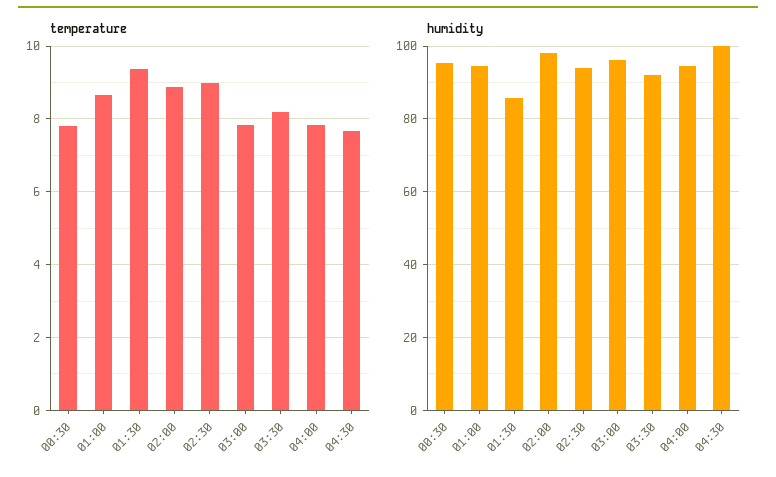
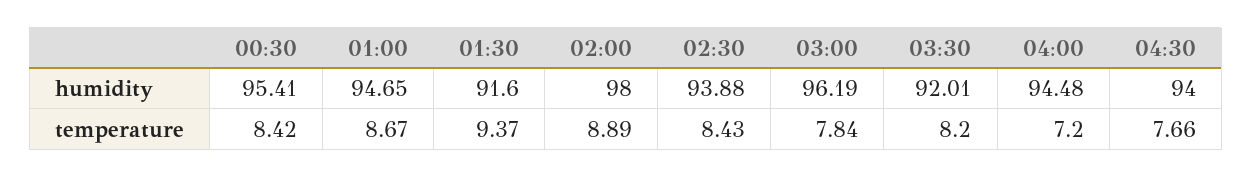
temperature, 00:30: 7.8 -> 8.42
temperature, 02:30: 9 -> 8.43
temperature, 04:00: 7.8 -> 7.2
humidity, 01:30: 86 -> 91.6
humidity, 04:30: 100 -> 94

